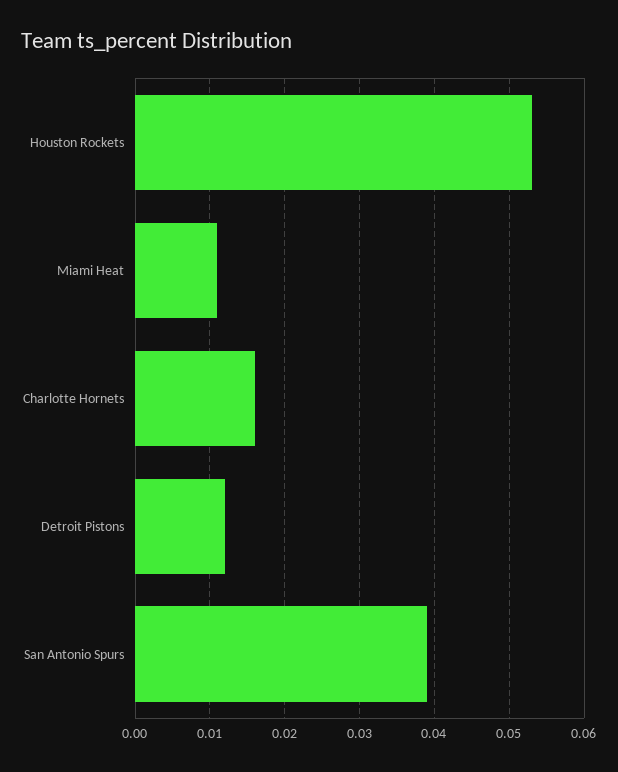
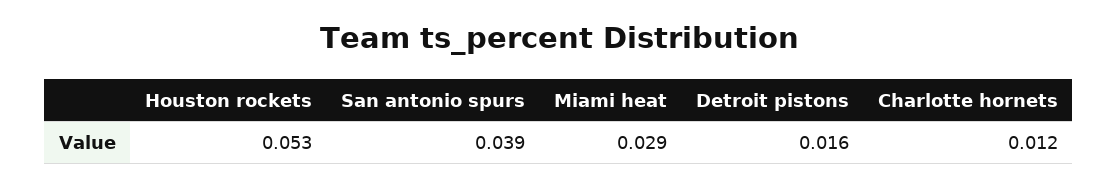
Miami Heat: 0.011 -> 0.029
Charlotte Hornets: 0.016 -> 0.012
Detroit Pistons: 0.012 -> 0.016

